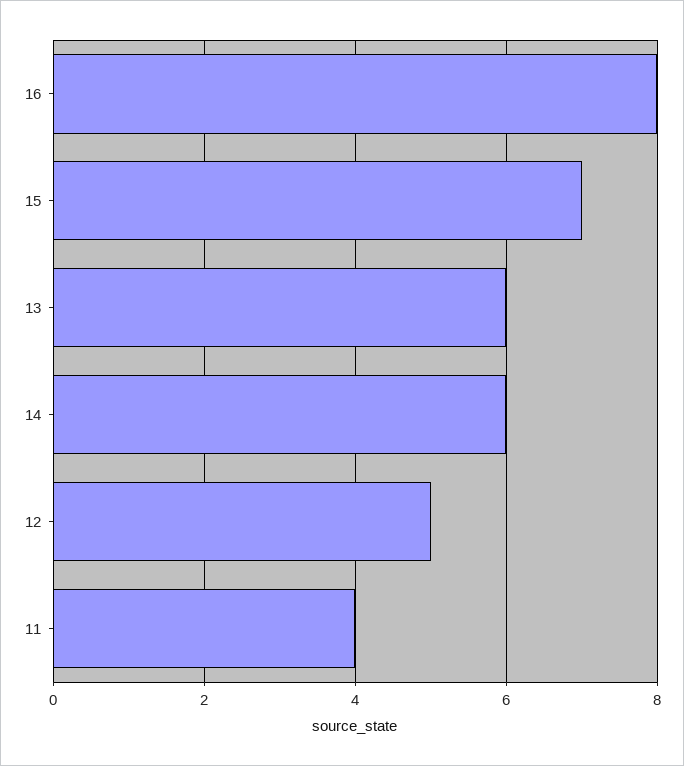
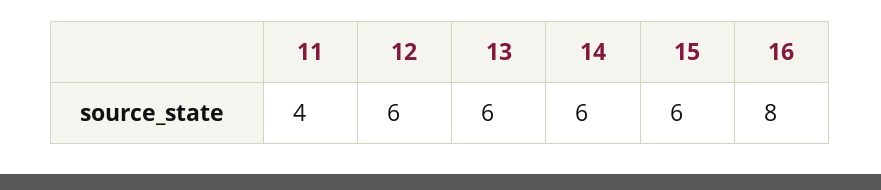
15: 7 -> 6
12: 5 -> 6

